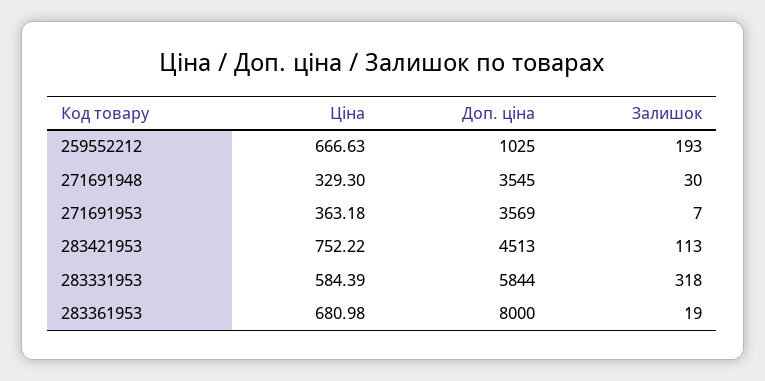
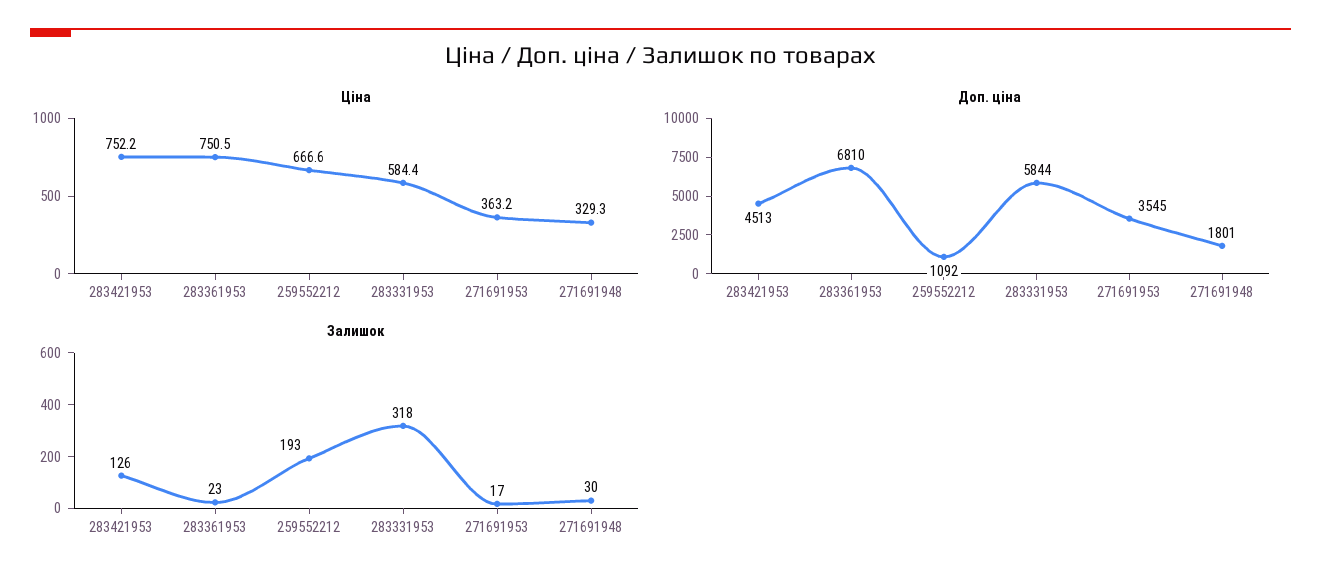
Доп. ціна, 259552212: 1025 -> 1092
Доп. ціна, 271691948: 3545 -> 1801
Доп. ціна, 271691953: 3569 -> 3545
Залишок, 271691953: 7 -> 17
Залишок, 283421953: 113 -> 126
Ціна, 283361953: 680.98 -> 750.5
Доп. ціна, 283361953: 8000 -> 6810
Залишок, 283361953: 19 -> 23

